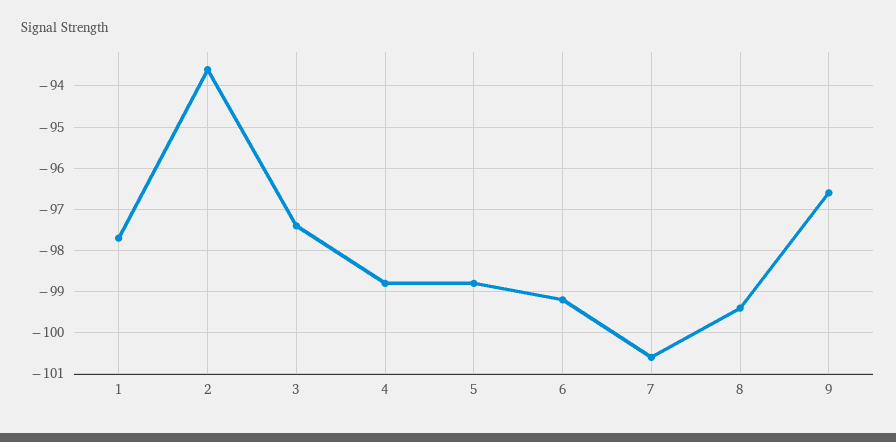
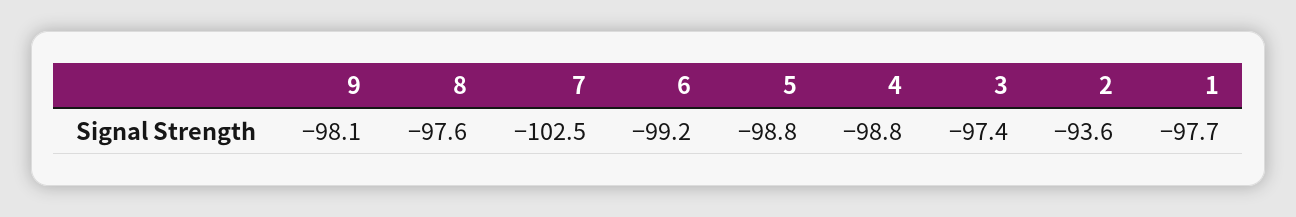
7: -100.5 -> -102.5
8: -99.5 -> -97.6
9: -96.5 -> -98.1

